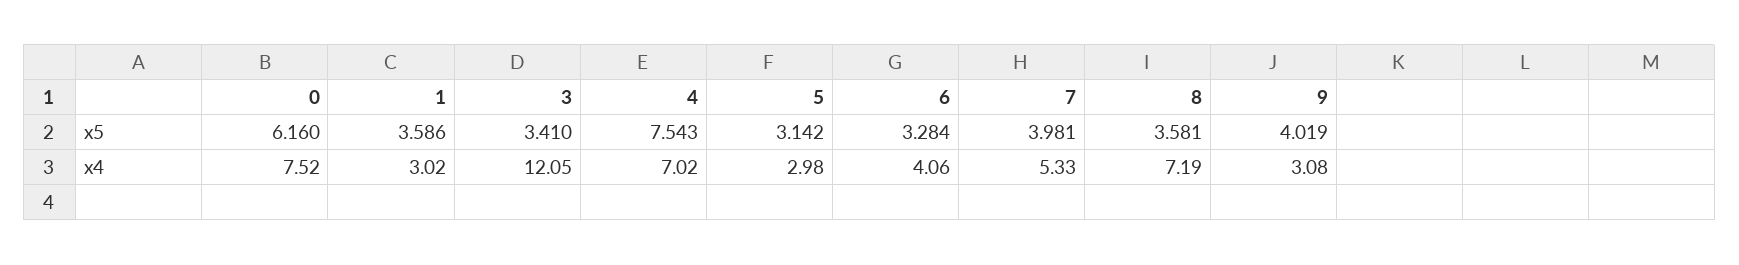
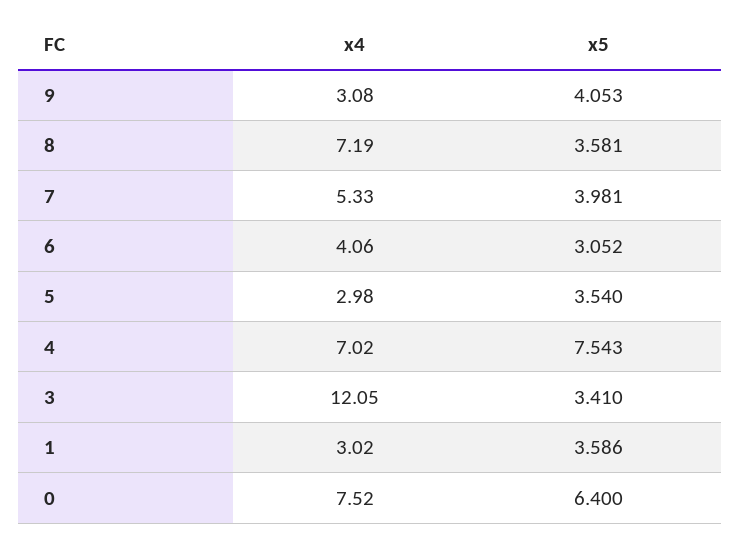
0, x5: 6.16 -> 6.4
5, x5: 3.142 -> 3.54
6, x5: 3.284 -> 3.052
9, x5: 4.019 -> 4.053

